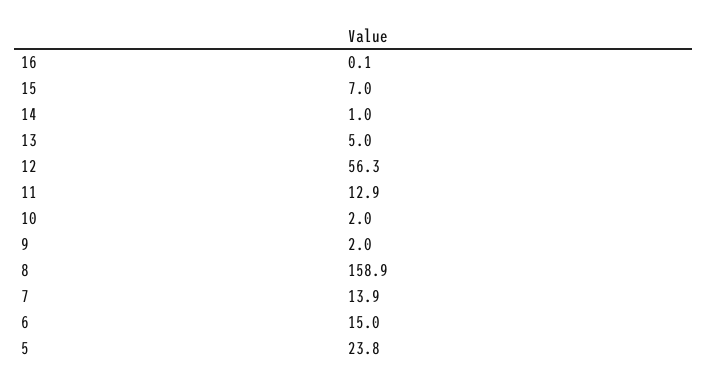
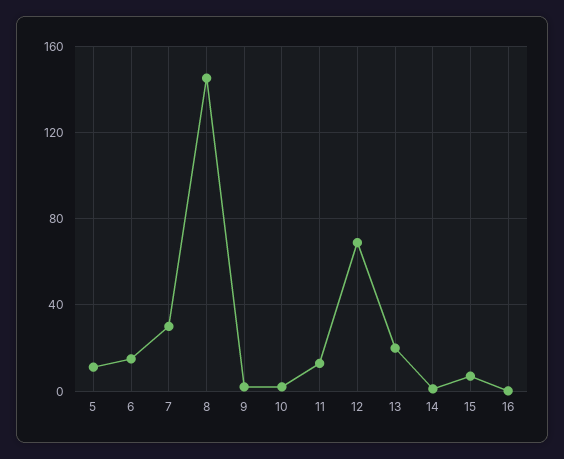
13: 5 -> 20
12: 56.3 -> 70
8: 158.9 -> 145
7: 13.9 -> 30
5: 23.8 -> 10

